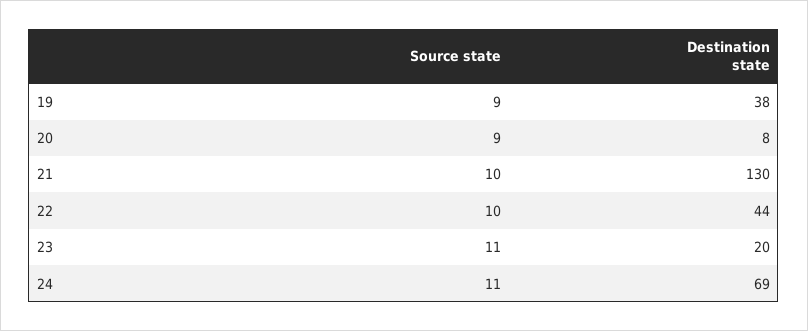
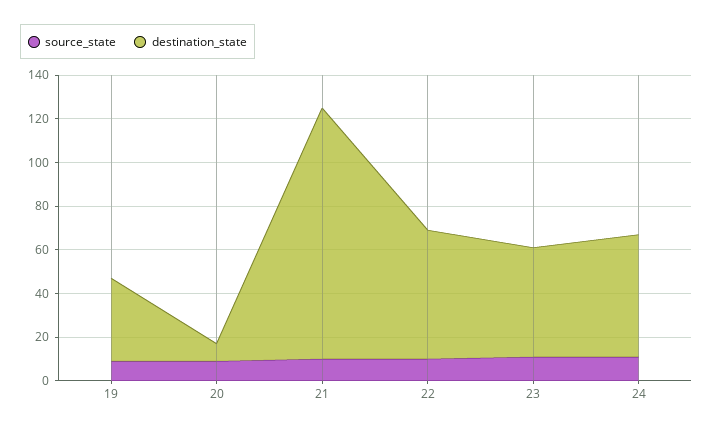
Destination state, 21: 130 -> 115
Destination state, 22: 44 -> 60
Destination state, 23: 20 -> 50
Destination state, 24: 69 -> 55

